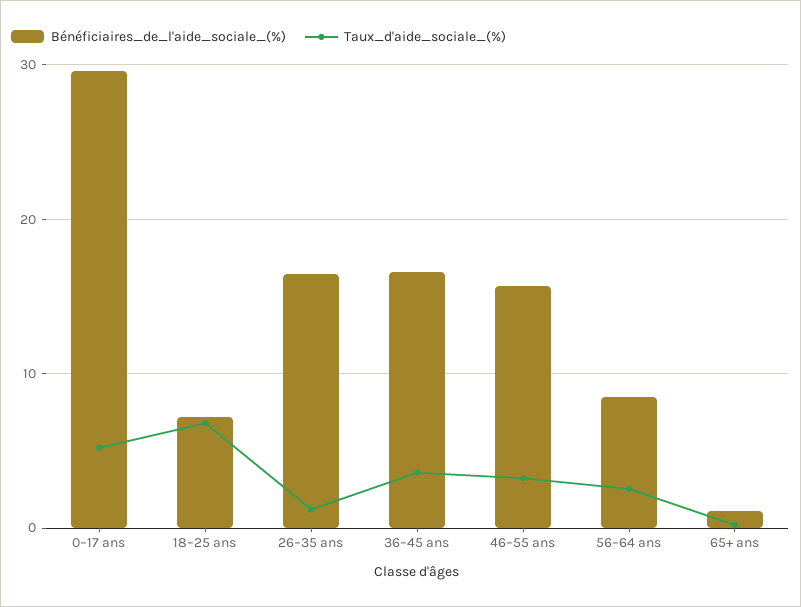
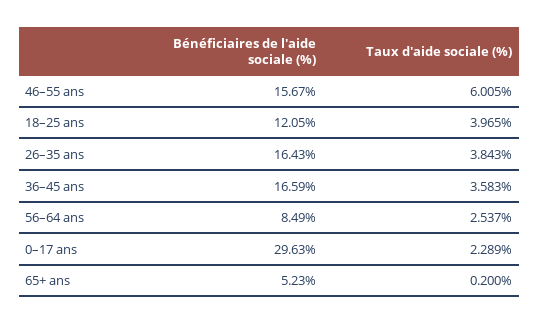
Taux_d'aide_sociale_(%), 0–17 ans: 5 -> 2.289
Bénéficiaires_de_l'aide_sociale_(%), 18–25 ans: 7 -> 12.05
Taux_d'aide_sociale_(%), 18–25 ans: 7 -> 3.965
Taux_d'aide_sociale_(%), 26–35 ans: 1 -> 3.843
Taux_d'aide_sociale_(%), 46–55 ans: 3 -> 6.005
Bénéficiaires_de_l'aide_sociale_(%), 65+ ans: 1 -> 5.23

